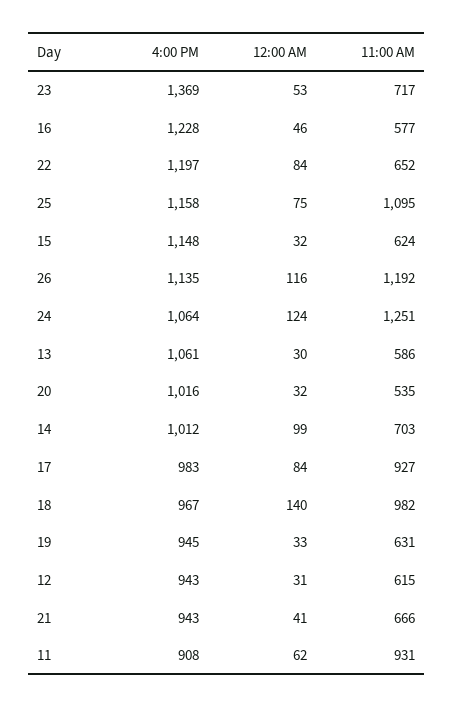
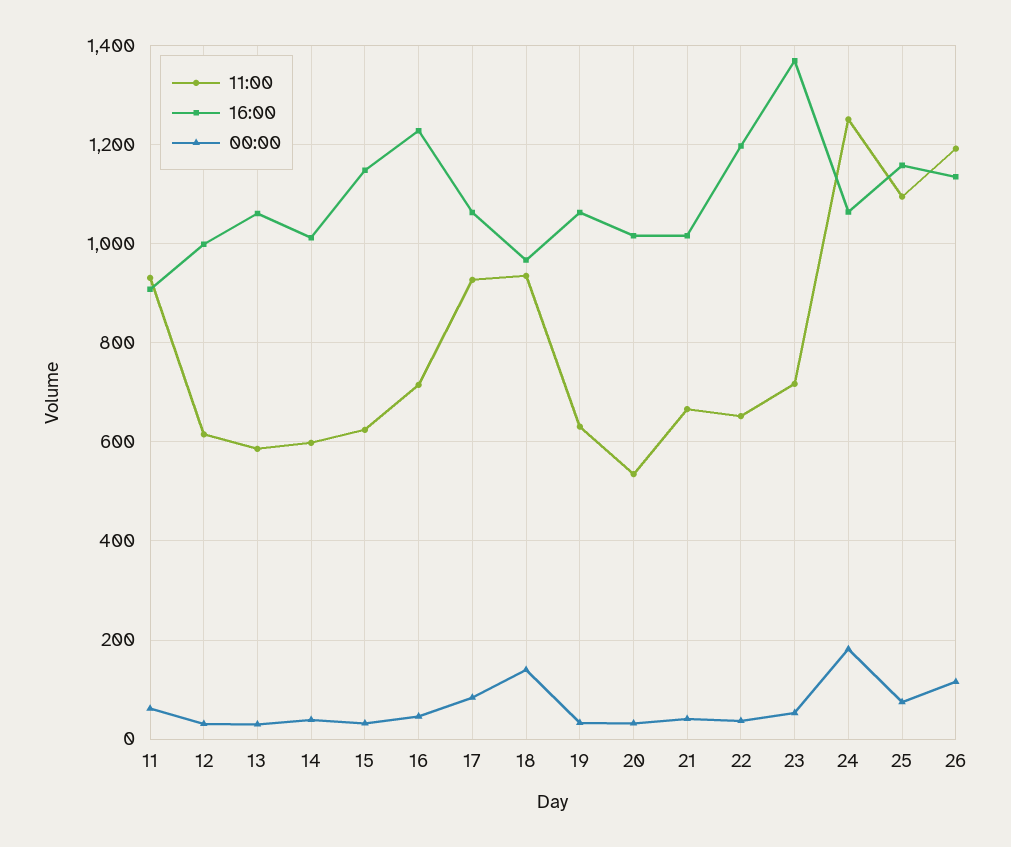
11:00 AM, 16: 577 -> 720
12:00 AM, 22: 84 -> 40
12:00 AM, 24: 124 -> 180
12:00 AM, 14: 99 -> 40
11:00 AM, 14: 703 -> 600
4:00 PM, 17: 983 -> 1060
11:00 AM, 18: 982 -> 940
4:00 PM, 19: 945 -> 1060
4:00 PM, 12: 943 -> 1000
4:00 PM, 21: 943 -> 1020

